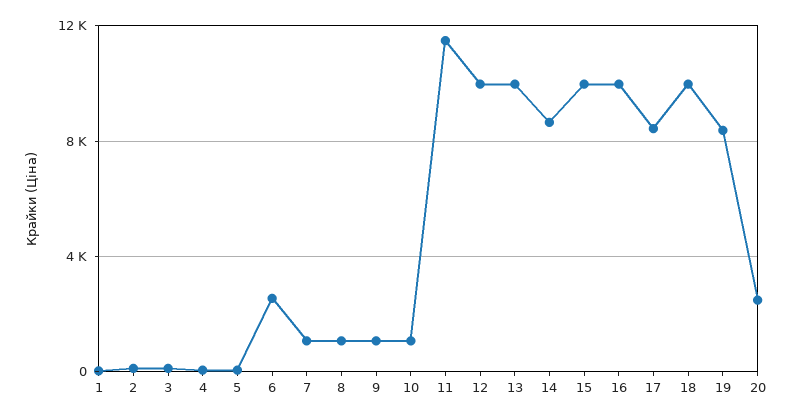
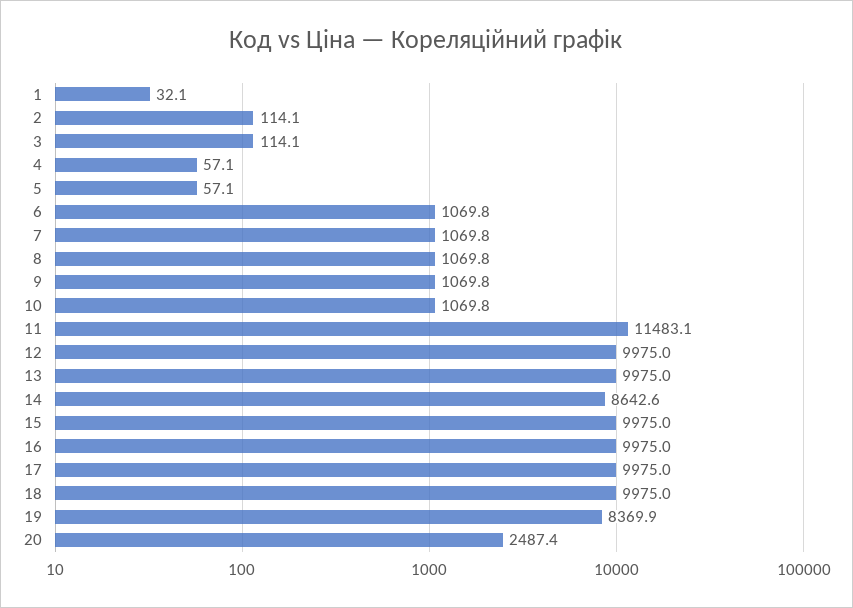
6: 2500 -> 1069.8
17: 8500 -> 9975

